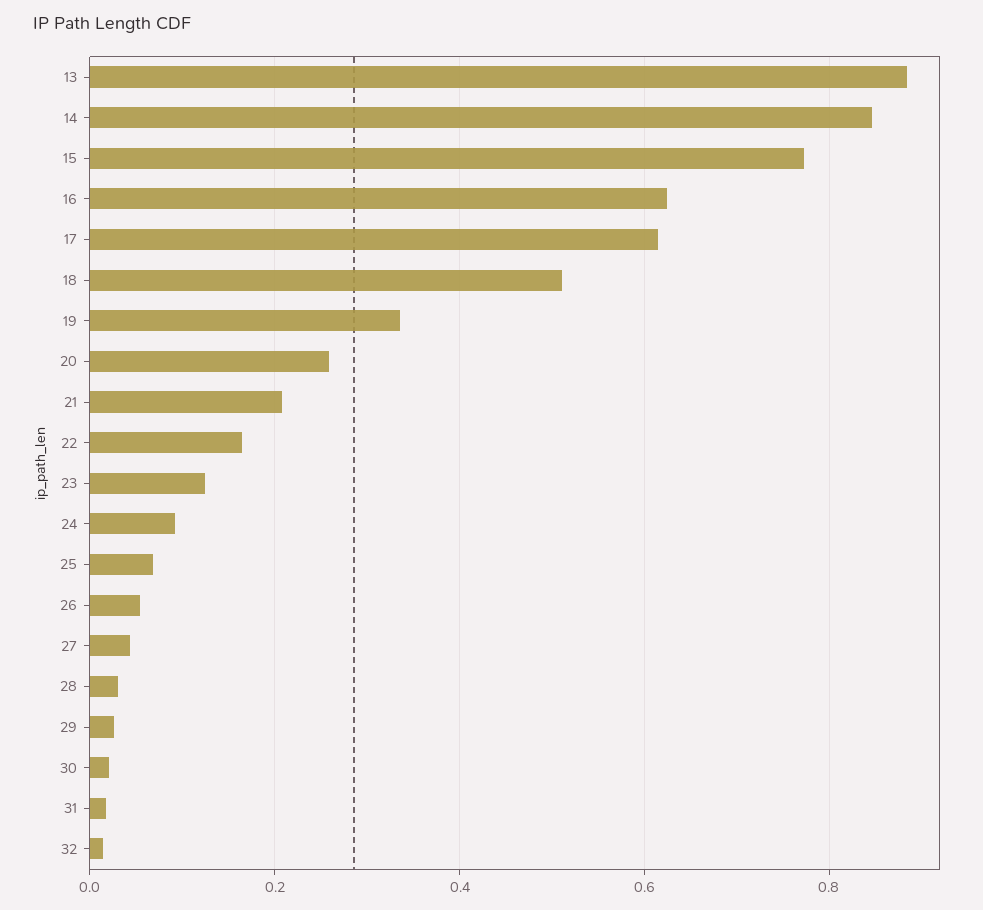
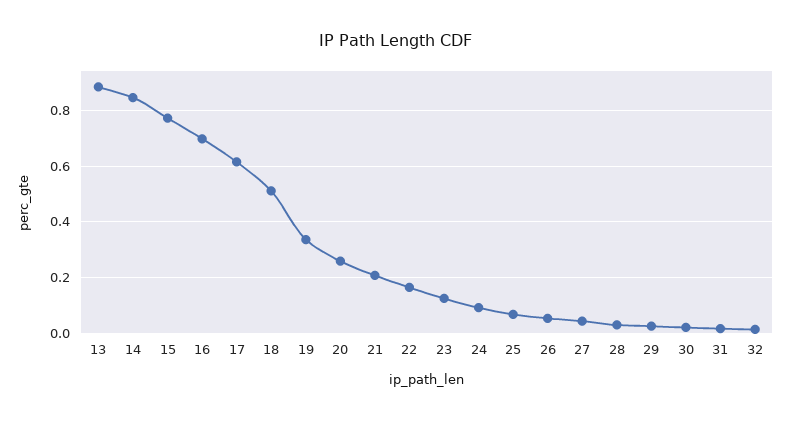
16: 0.62 -> 0.7

